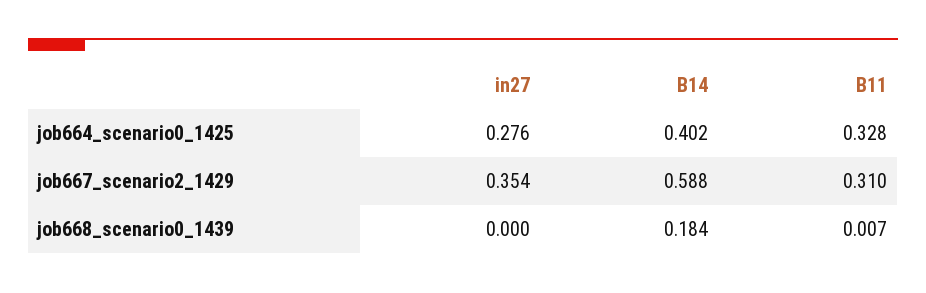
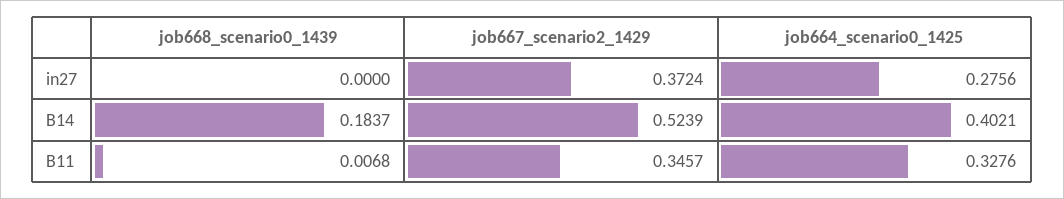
in27, job667_scenario2_1429: 0.354 -> 0.3724
B14, job667_scenario2_1429: 0.588 -> 0.5239
B11, job667_scenario2_1429: 0.31 -> 0.3457

